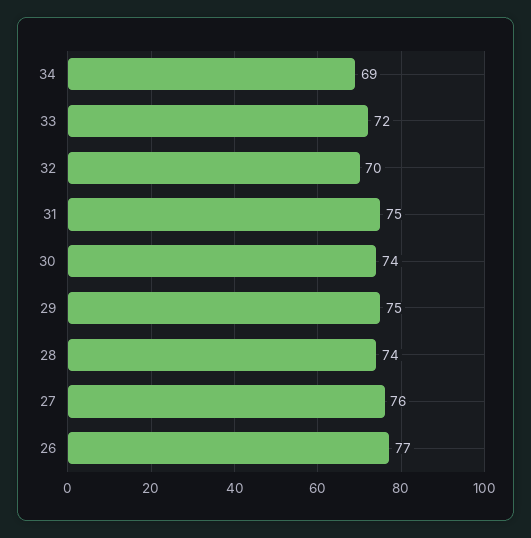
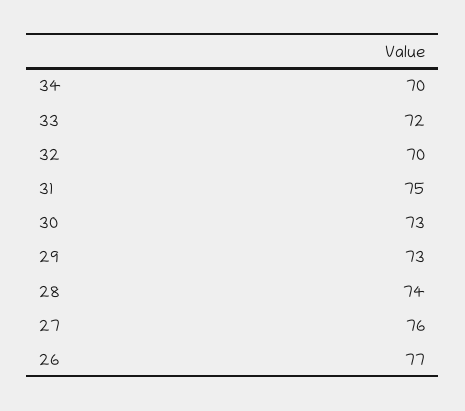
34: 69 -> 70
30: 74 -> 73
29: 75 -> 73

